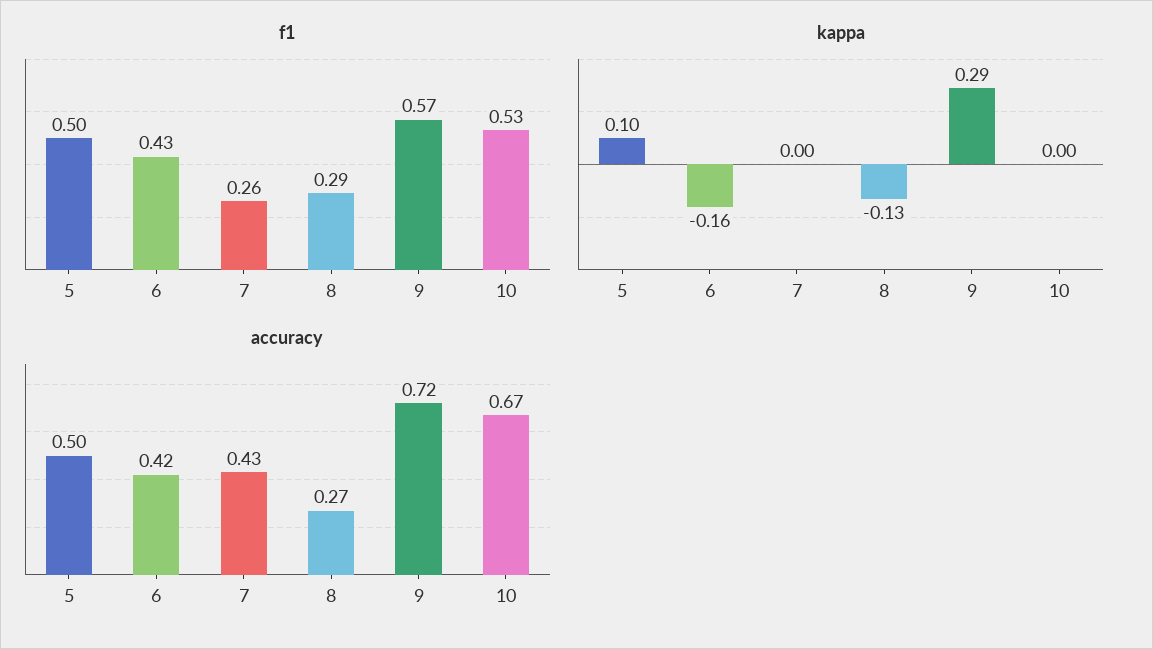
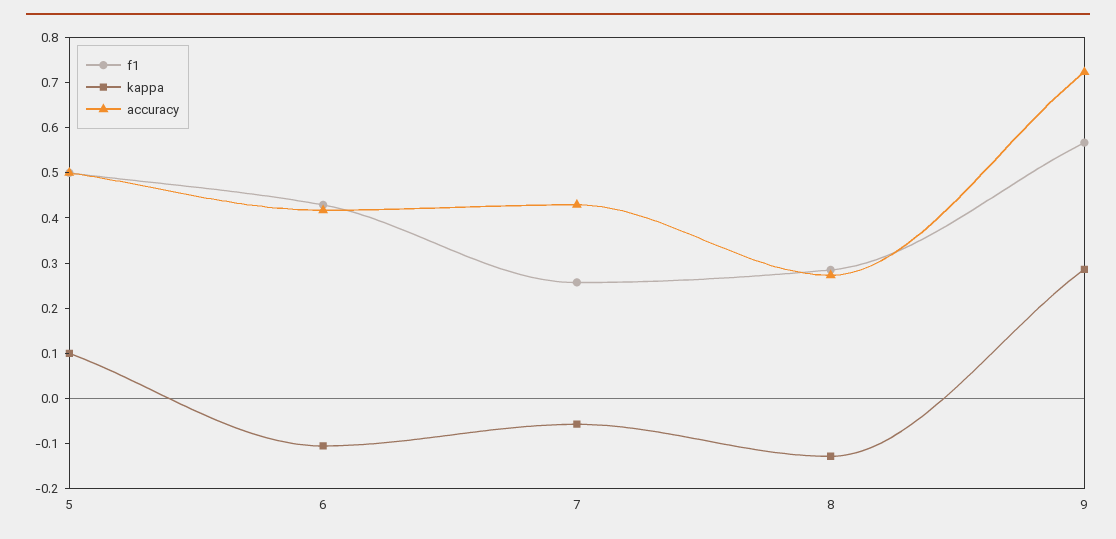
f1, 10: 0.53 -> none
kappa, 6: -0.16 -> -0.1
kappa, 7: 0 -> -0.06
kappa, 10: 0 -> none
accuracy, 10: 0.67 -> none

